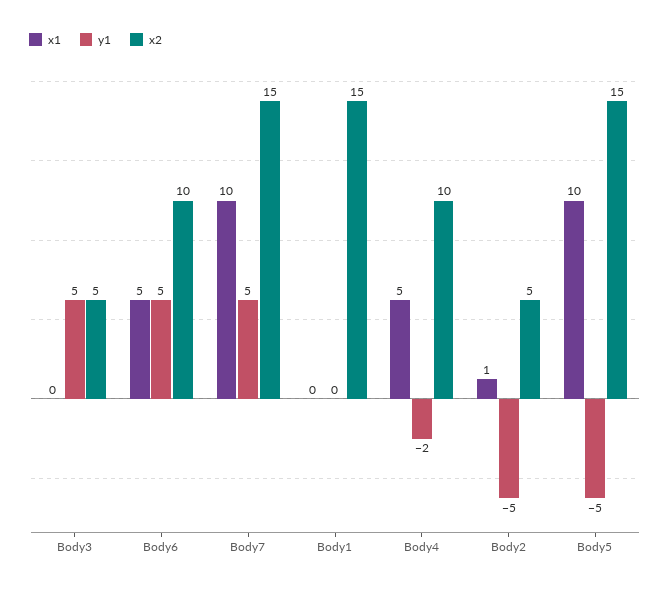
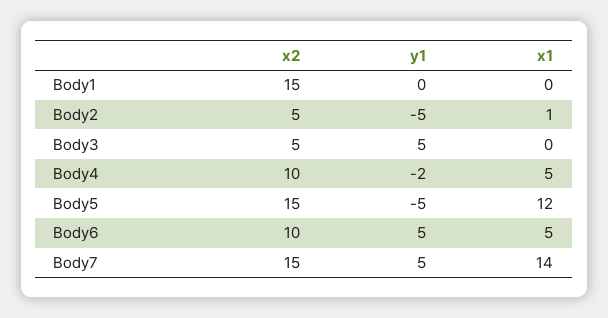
x1, Body7: 10 -> 14
x1, Body5: 10 -> 12

